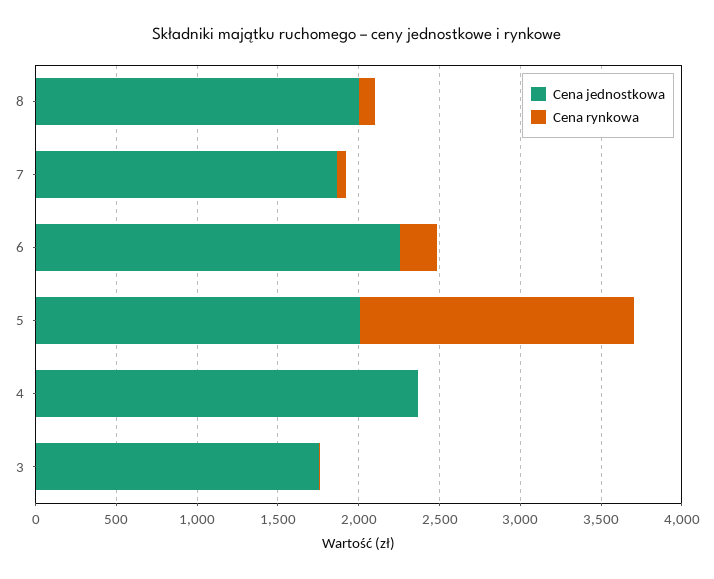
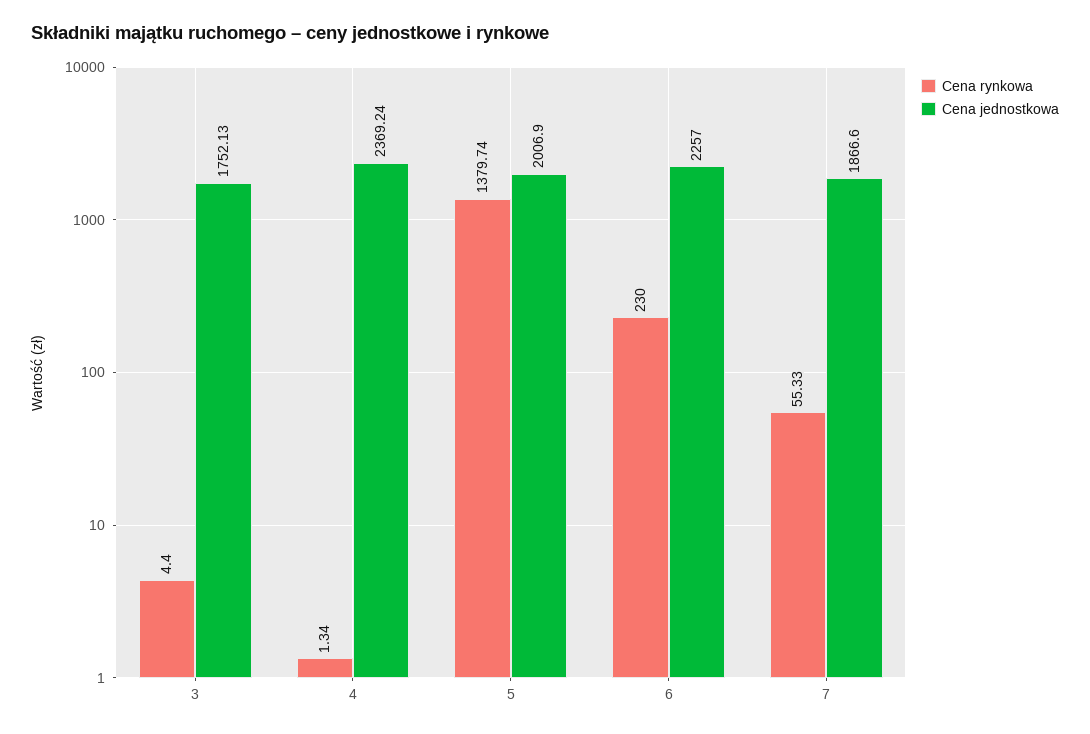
Cena jednostkowa, 8: 2000 -> none
Cena rynkowa, 8: 100 -> none
Cena rynkowa, 5: 1700 -> 1379.74

